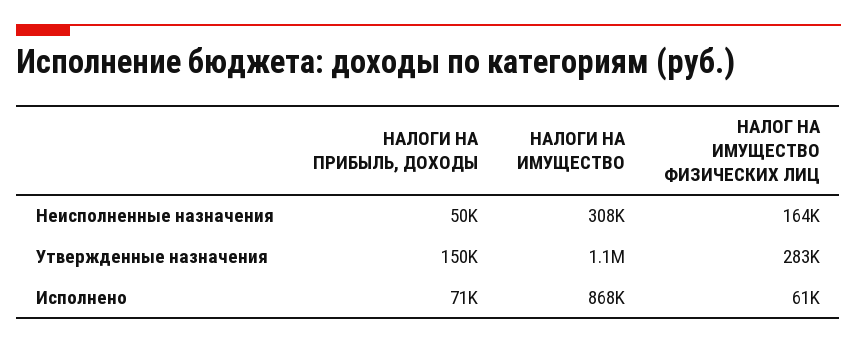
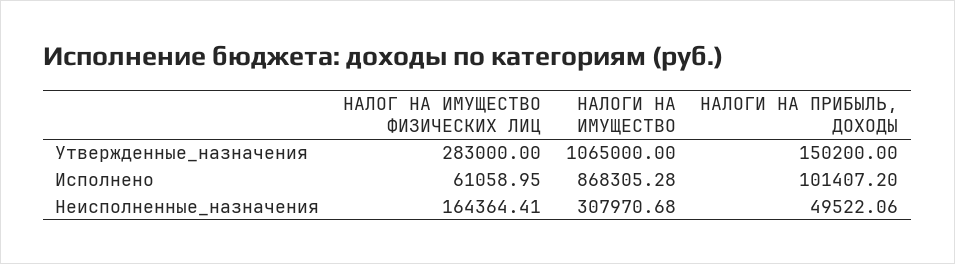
НАЛОГИ НА ПРИБЫЛЬ, ДОХОДЫ, Исполнено: 71000 -> 101407.2

